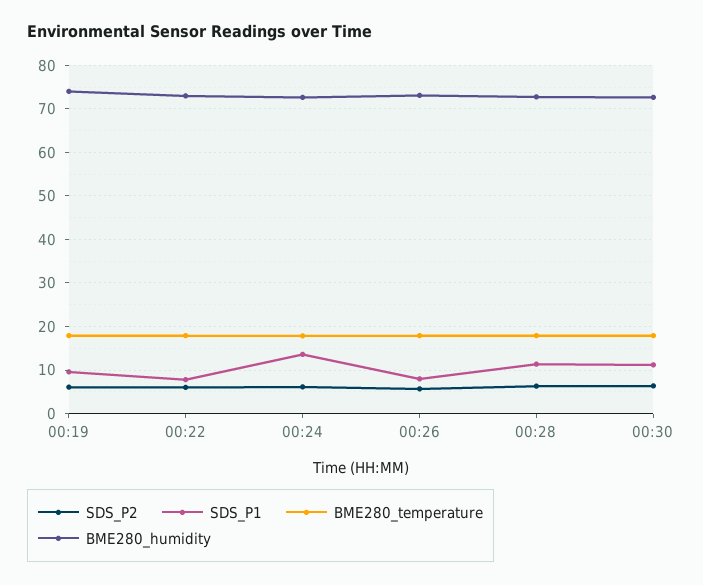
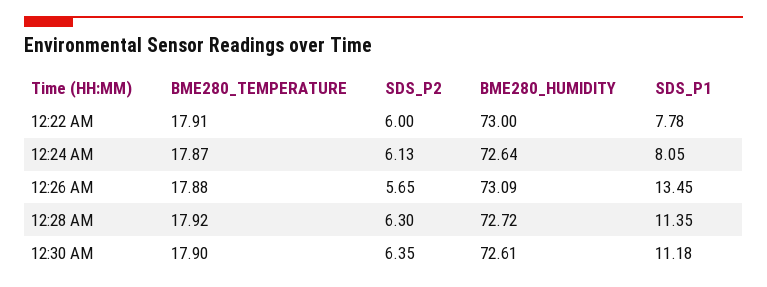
SDS_P2, 00:19: 6 -> none
SDS_P1, 00:19: 10 -> none
BME280_temperature, 00:19: 18 -> none
BME280_humidity, 00:19: 74 -> none
SDS_P1, 00:24: 14 -> 8.05
SDS_P1, 00:26: 8 -> 13.45

